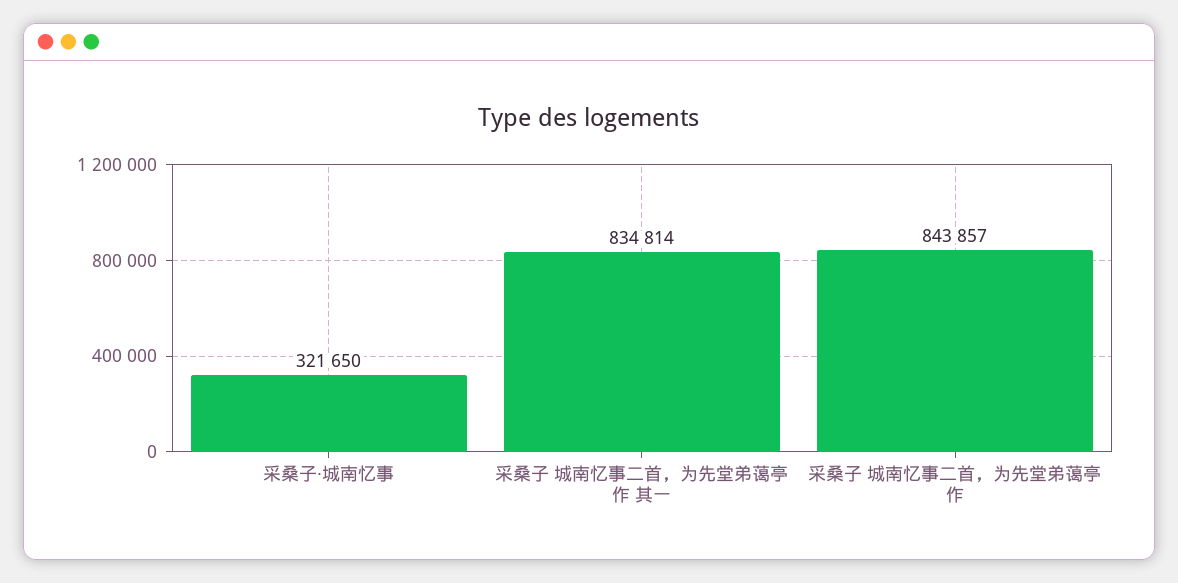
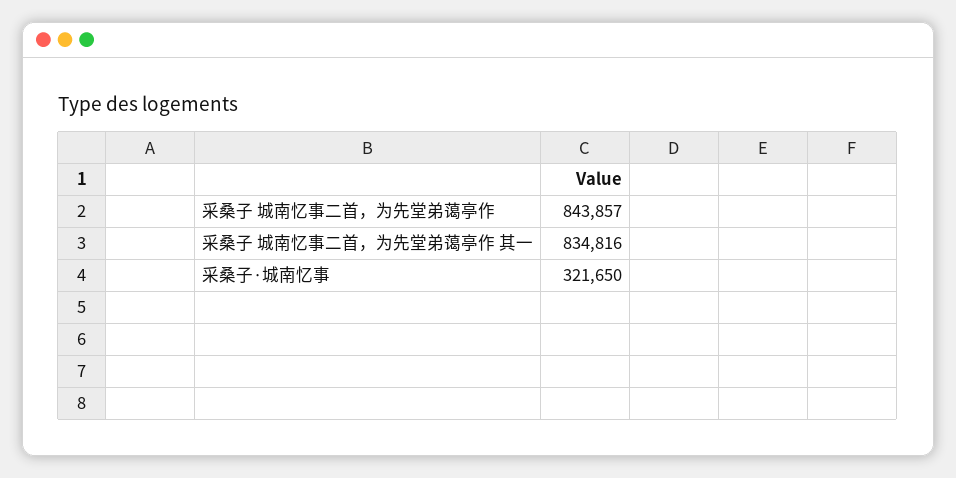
采桑子 城南忆事二首，为先堂弟蔼亭作 其一: 834814 -> 834816

